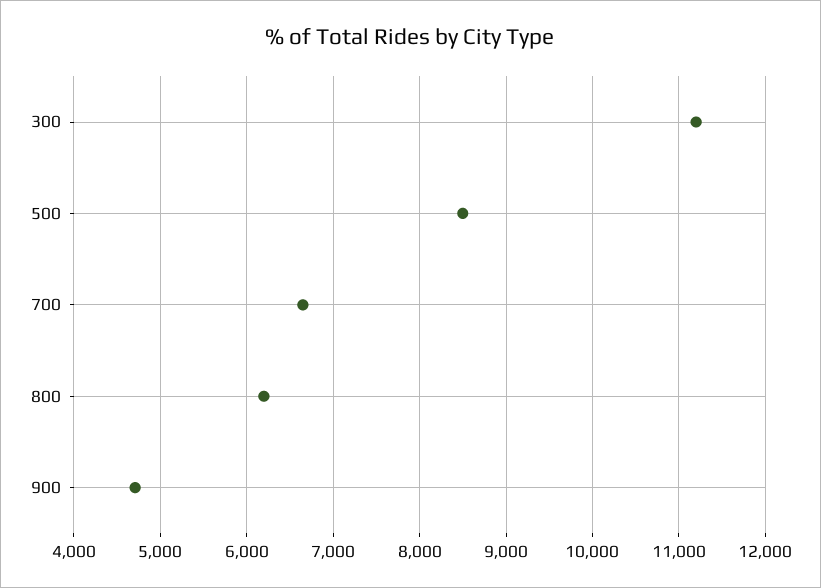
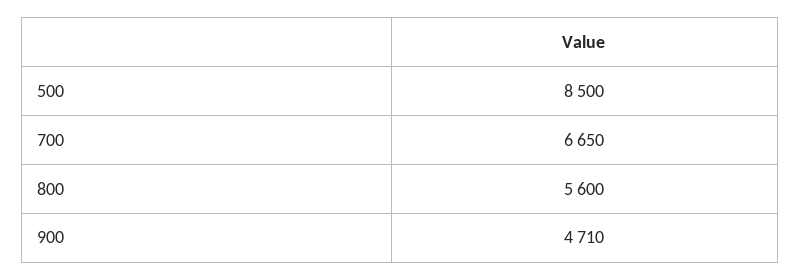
300: 11200 -> none
800: 6200 -> 5600

